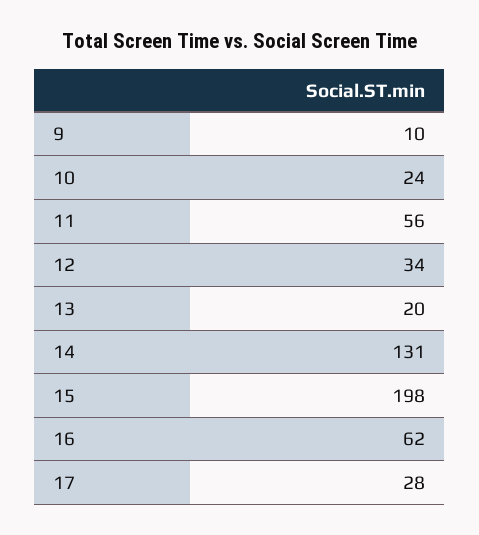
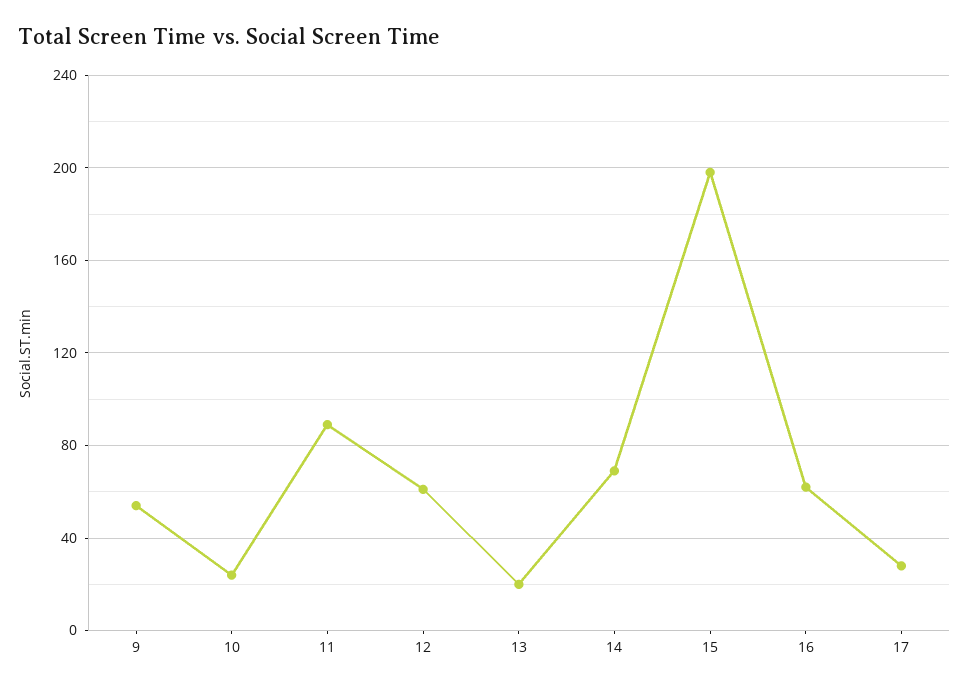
9: 10 -> 55
11: 56 -> 90
12: 34 -> 60
14: 131 -> 70

